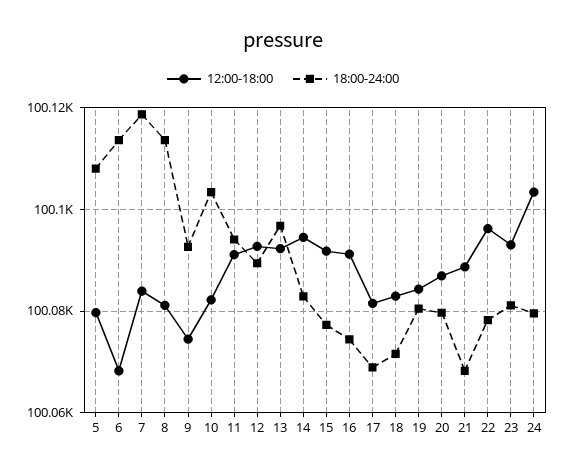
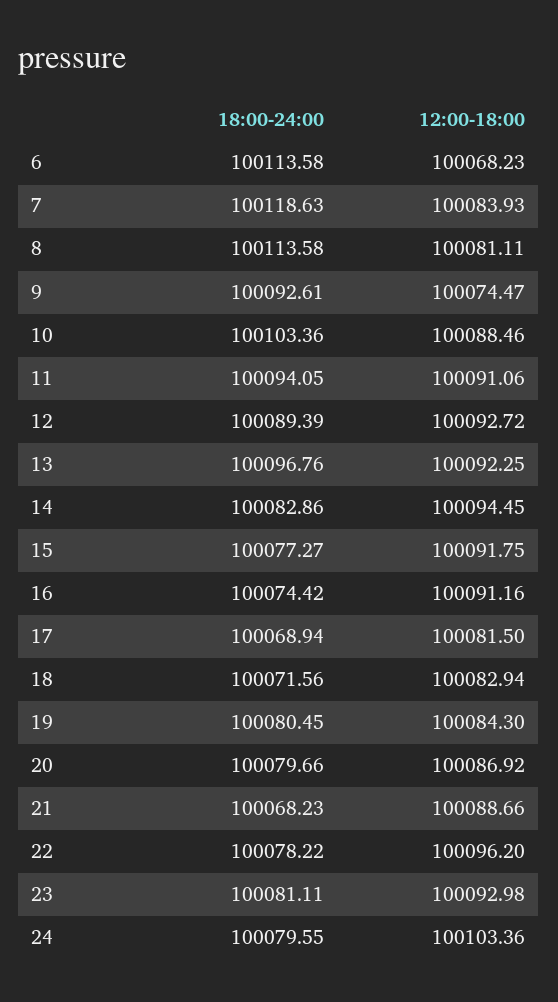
12:00-18:00, 5: 100080 -> none
18:00-24:00, 5: 100108 -> none
12:00-18:00, 10: 100082 -> 100088.46

